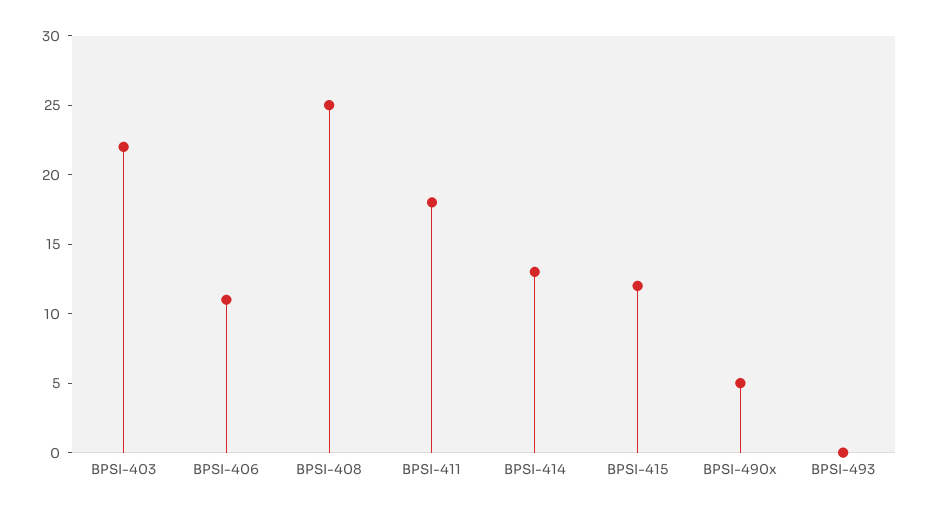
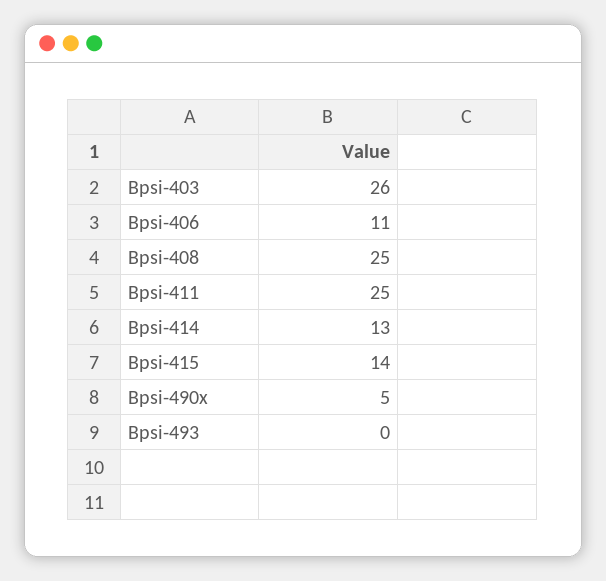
BPSI-403: 22 -> 26
BPSI-411: 18 -> 25
BPSI-415: 12 -> 14

